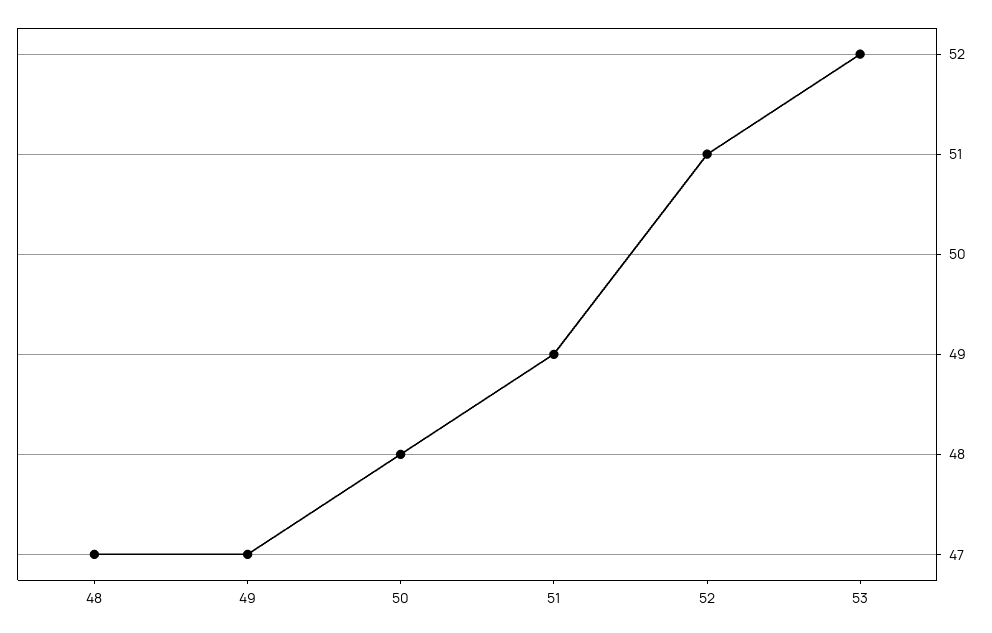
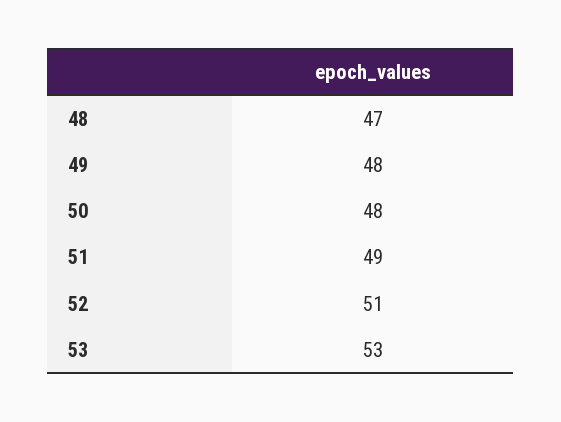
49: 47 -> 48
53: 52 -> 53

